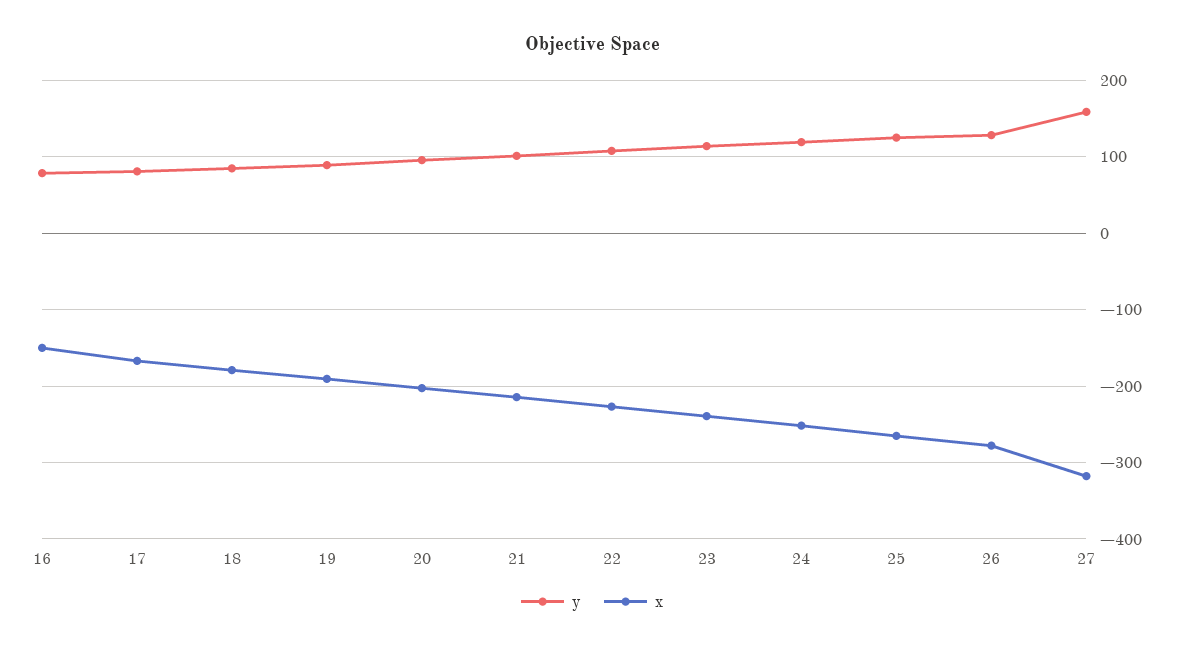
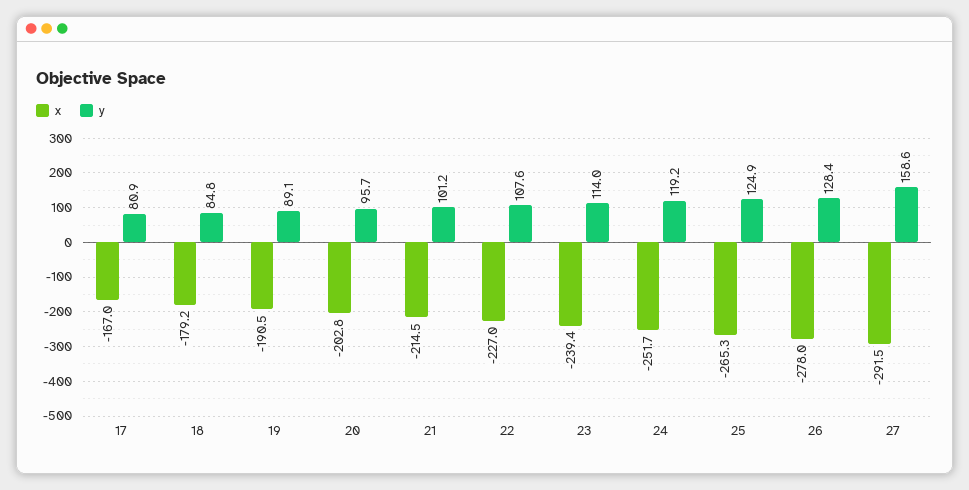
y, 16: 80 -> none
x, 16: -150 -> none
x, 27: -320 -> -291.5

